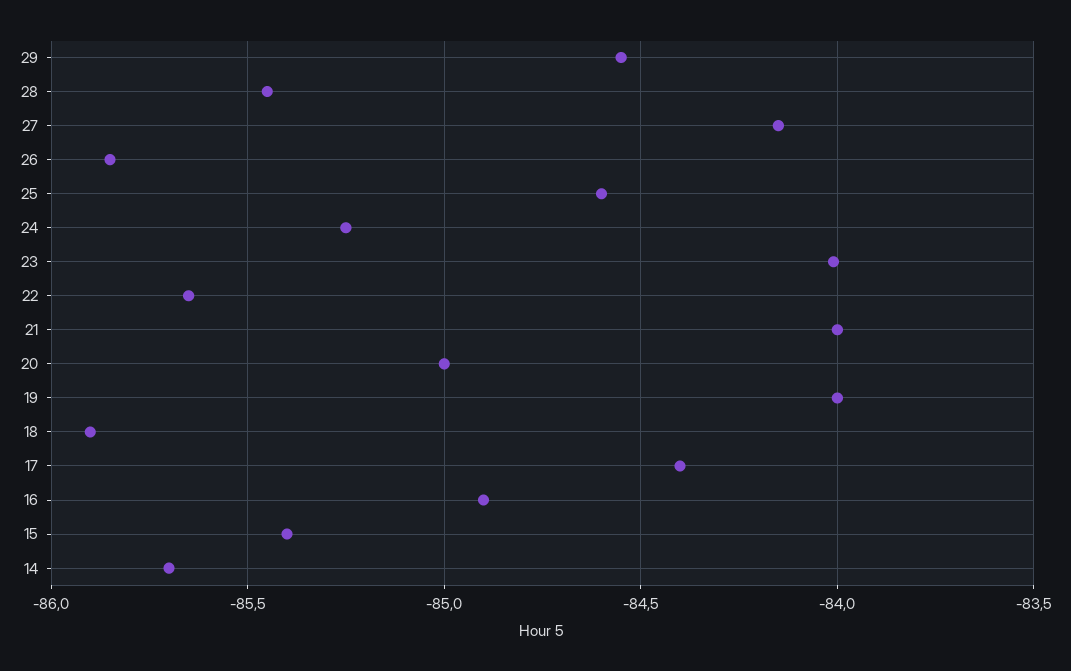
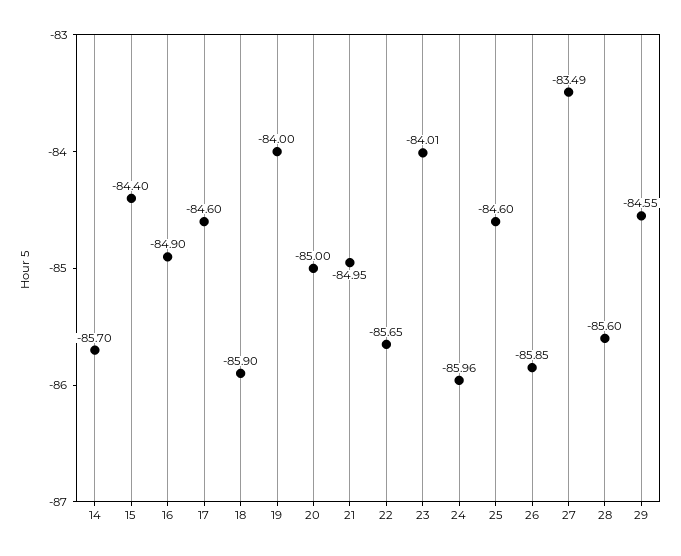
28: -85.45 -> -85.6
27: -84.15 -> -83.49
24: -85.25 -> -85.96
21: -84 -> -84.95
17: -84.4 -> -84.6
15: -85.4 -> -84.4

